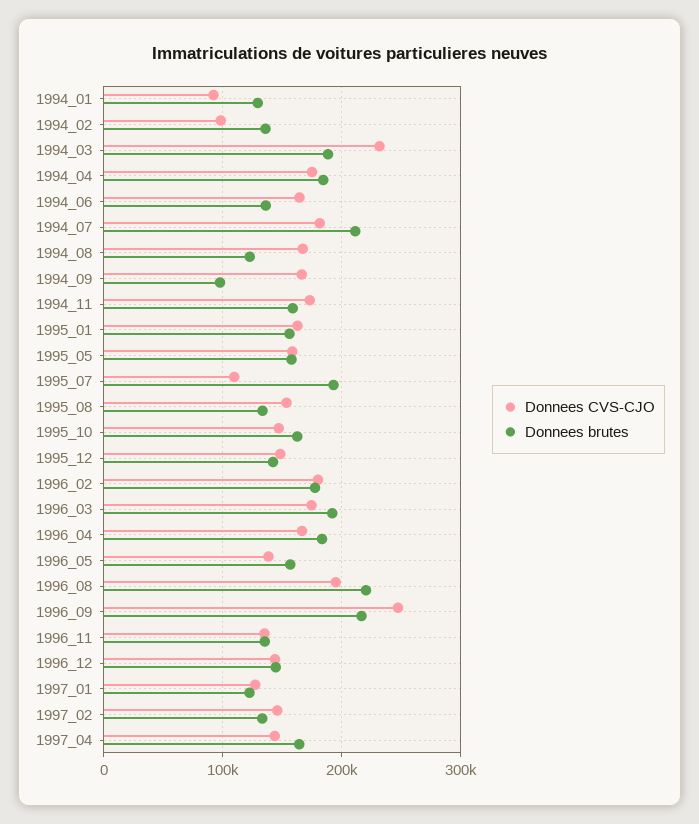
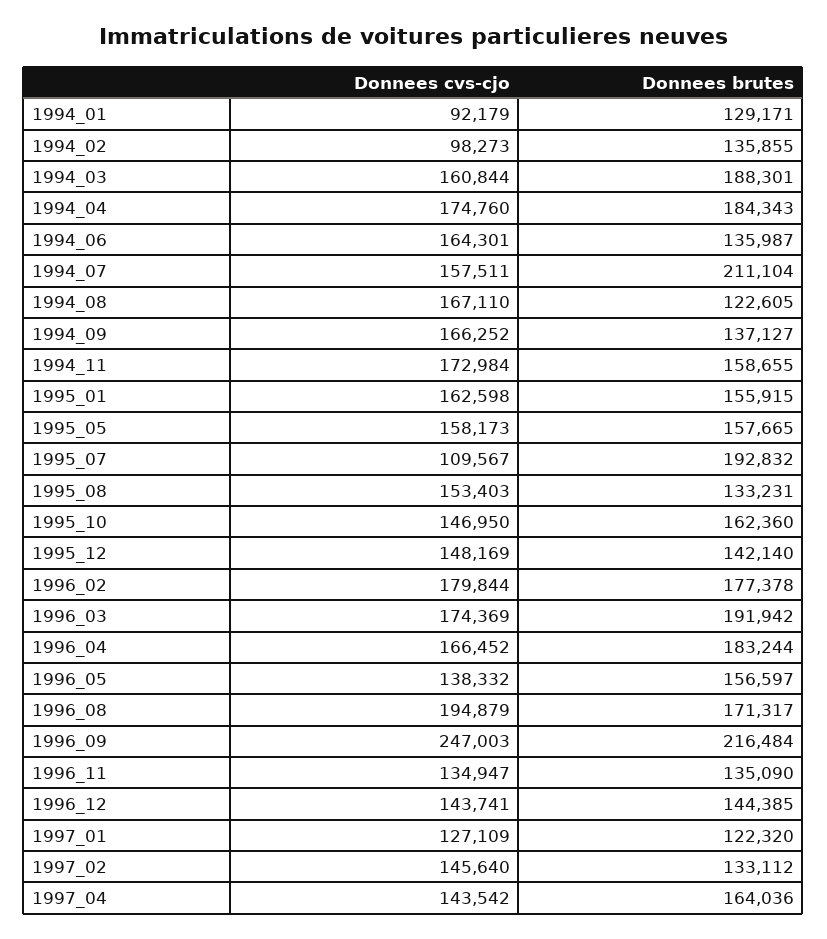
Donnees CVS-CJO, 1994_03: 230000 -> 160844
Donnees CVS-CJO, 1994_07: 180000 -> 157511
Donnees brutes, 1994_09: 100000 -> 137127
Donnees brutes, 1996_08: 220000 -> 171317

